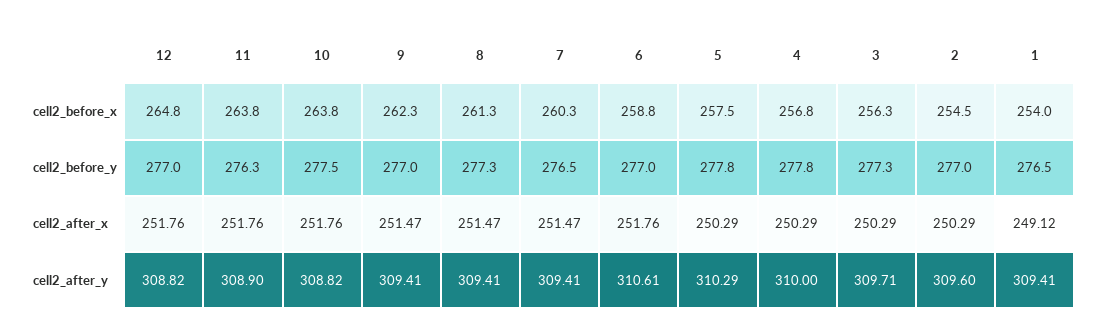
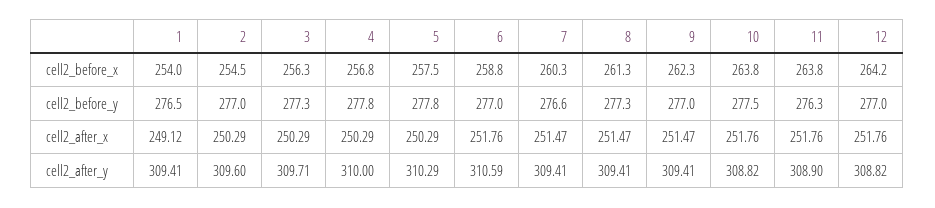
12, cell2_before_x: 264.8 -> 264.2
7, cell2_before_y: 276.5 -> 276.6
6, cell2_after_y: 310.61 -> 310.59

